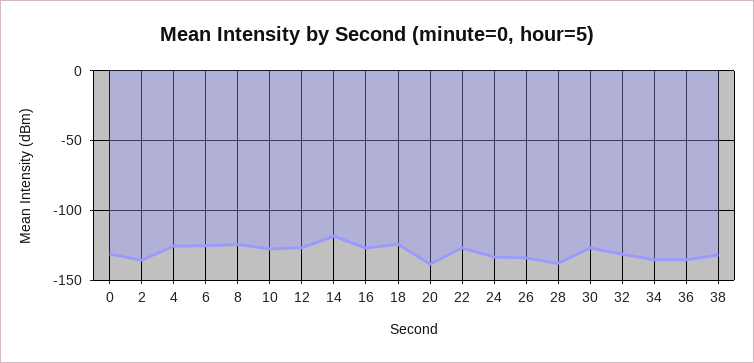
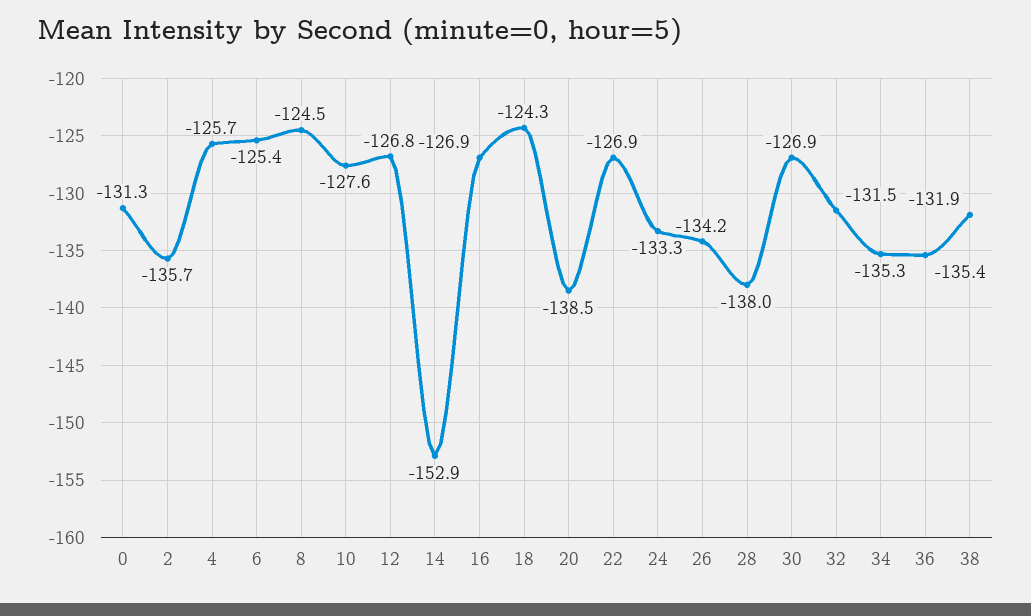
14: -120 -> -152.9

